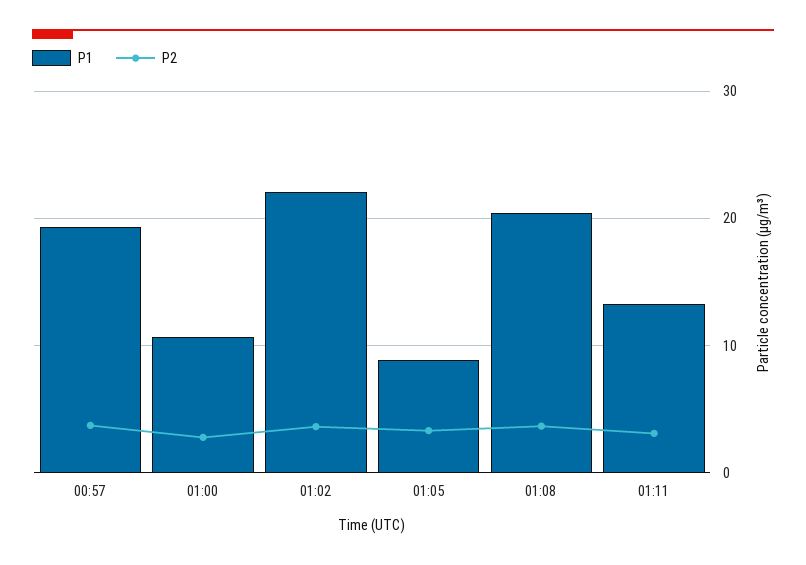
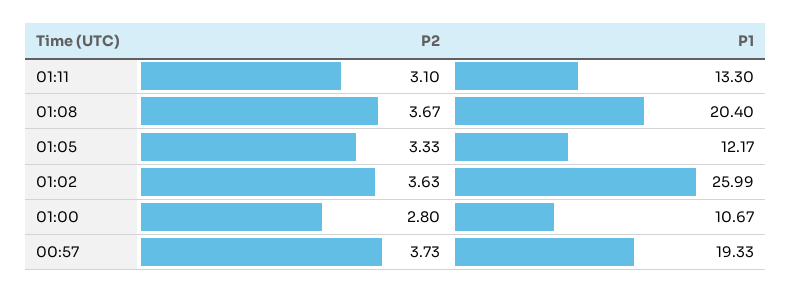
P1, 01:02: 22 -> 25.99
P1, 01:05: 9 -> 12.17

